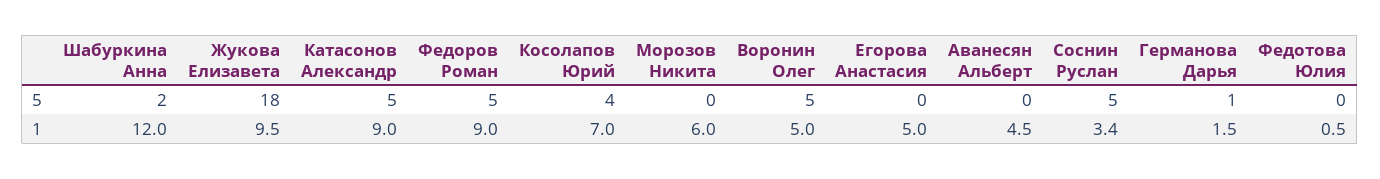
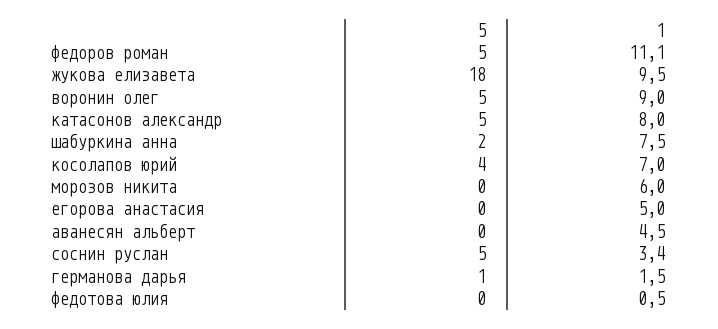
Шабуркина Анна, 1: 12 -> 7.5
Катасонов Александр, 1: 9 -> 8
Федоров Роман, 1: 9 -> 11.1
Воронин Олег, 1: 5 -> 9

